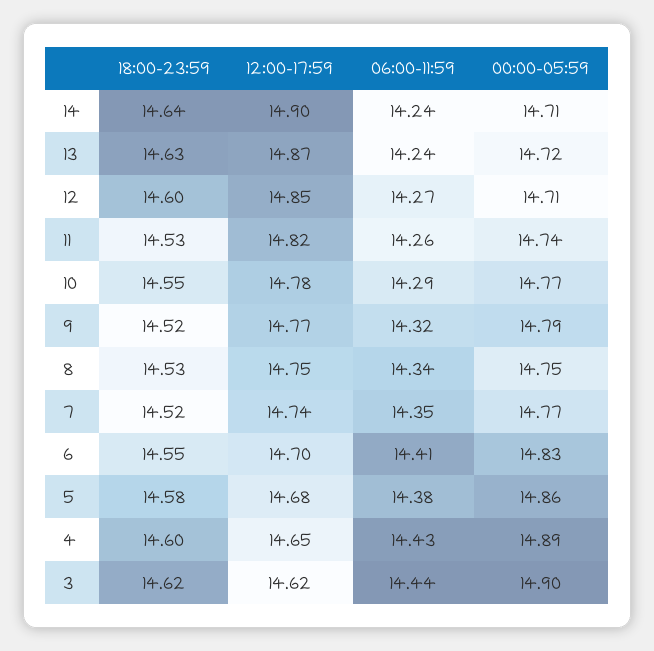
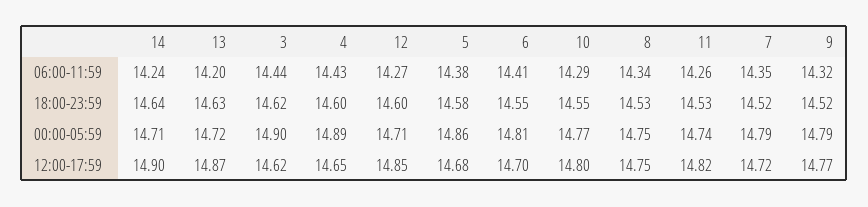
06:00-11:59, 13: 14.24 -> 14.2
12:00-17:59, 10: 14.78 -> 14.8
12:00-17:59, 7: 14.74 -> 14.72
00:00-05:59, 7: 14.77 -> 14.79
00:00-05:59, 6: 14.83 -> 14.81

